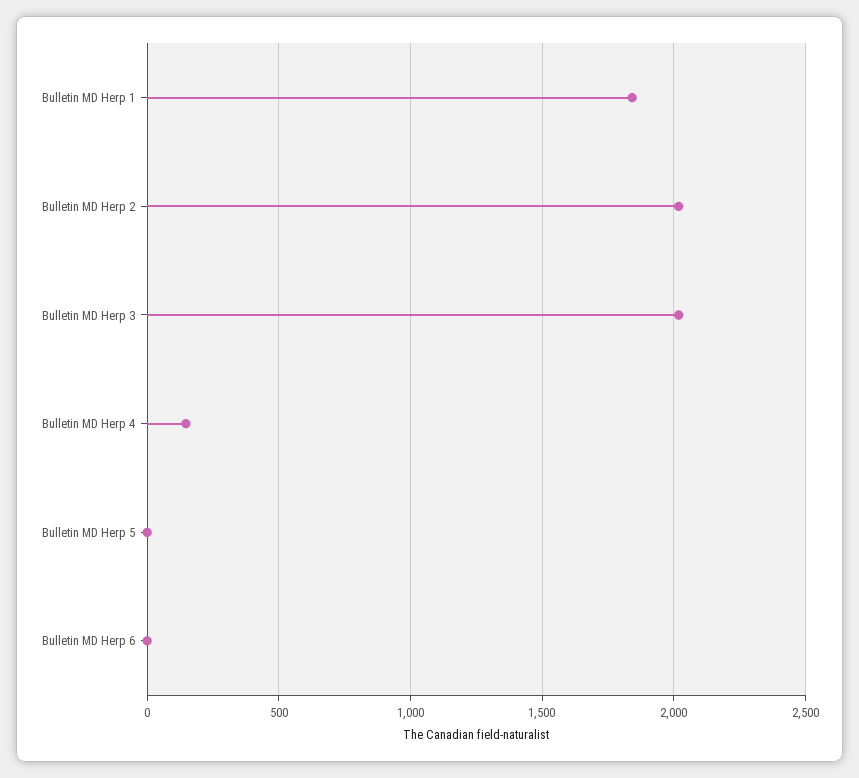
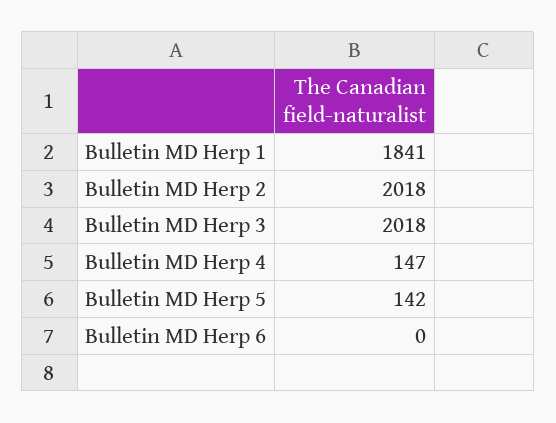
Bulletin MD Herp 5: 0 -> 142

